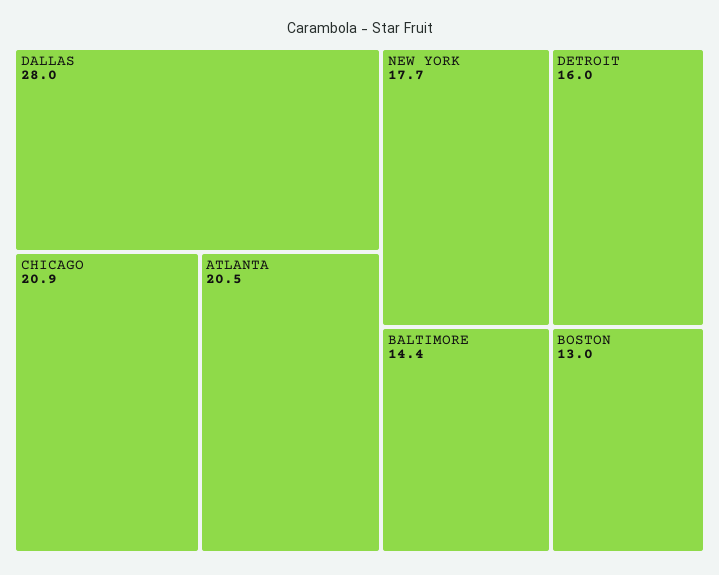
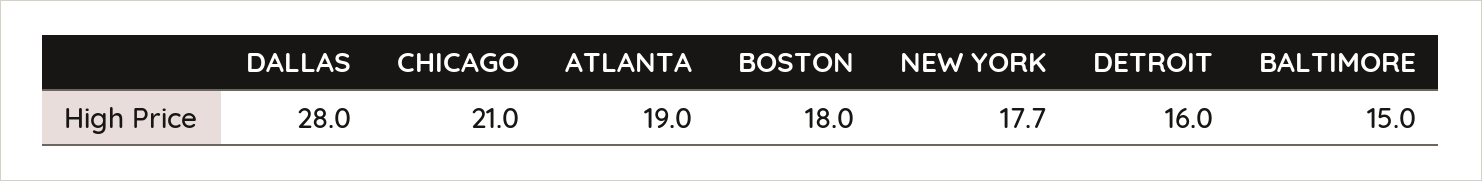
CHICAGO: 20.9 -> 21
ATLANTA: 20.5 -> 19
BALTIMORE: 14.4 -> 15
BOSTON: 13 -> 18

